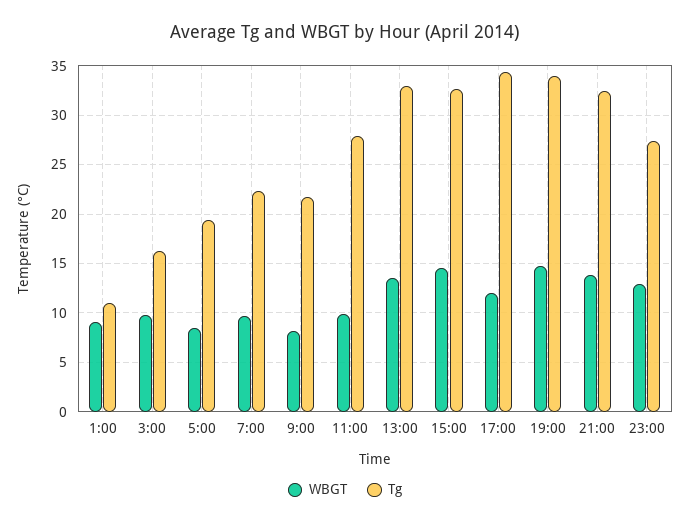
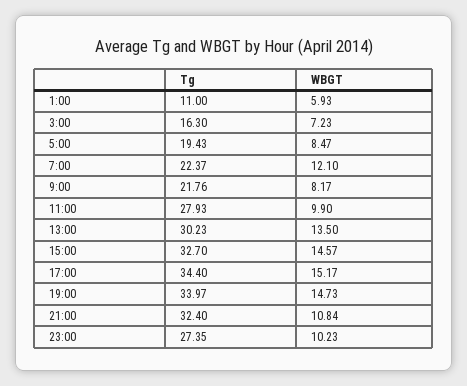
WBGT, 1:00: 9 -> 5.93
WBGT, 3:00: 10 -> 7.23
WBGT, 7:00: 10 -> 12.1
Tg, 13:00: 33 -> 30.23
WBGT, 17:00: 12 -> 15.17
WBGT, 21:00: 14 -> 10.84
WBGT, 23:00: 13 -> 10.23

